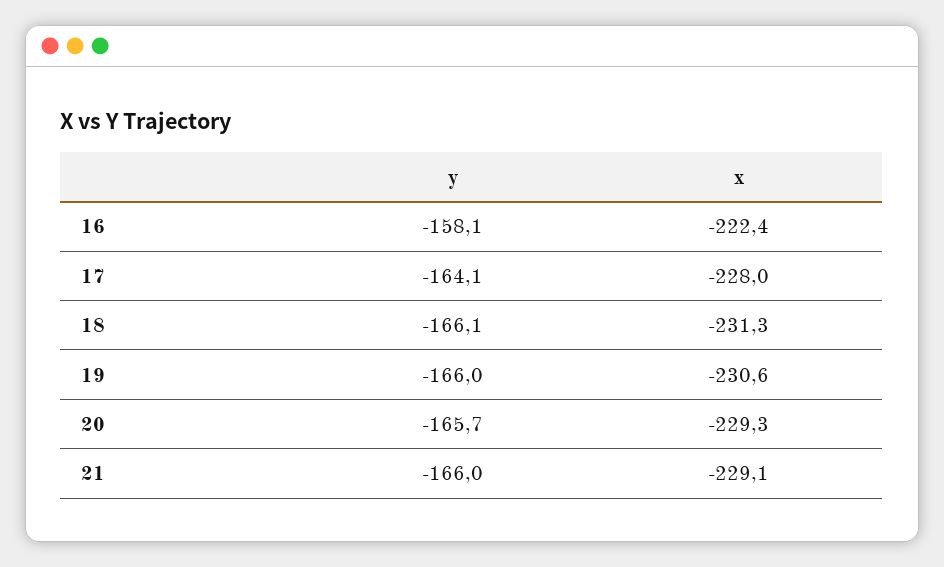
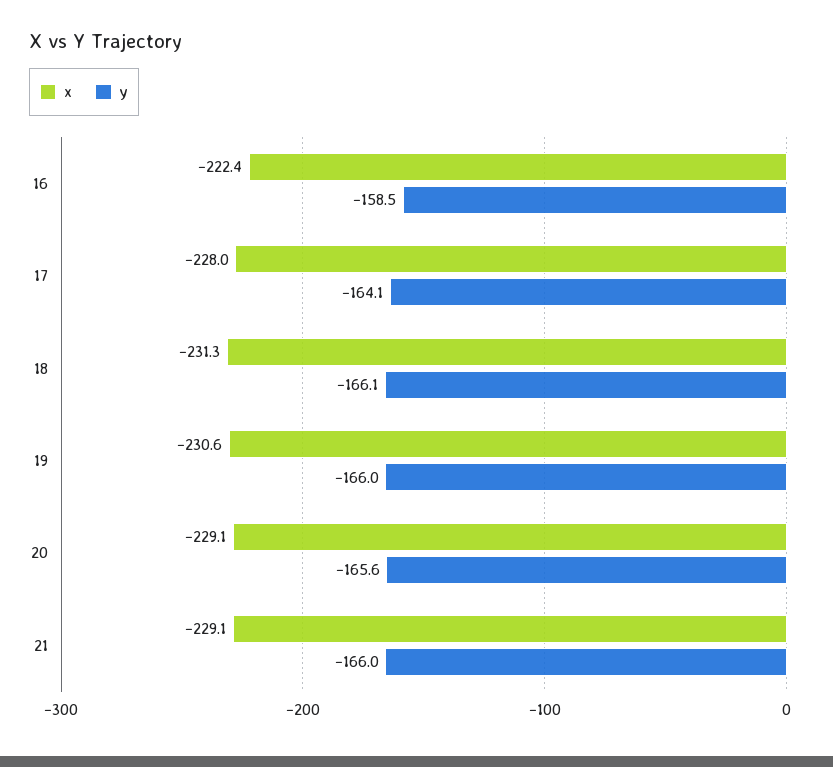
y, 16: -158.1 -> -158.5
y, 20: -165.7 -> -165.6
x, 20: -229.3 -> -229.1

